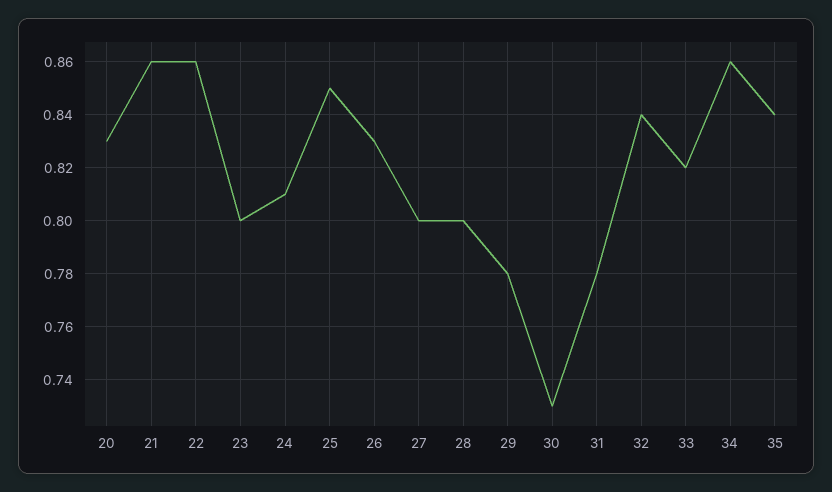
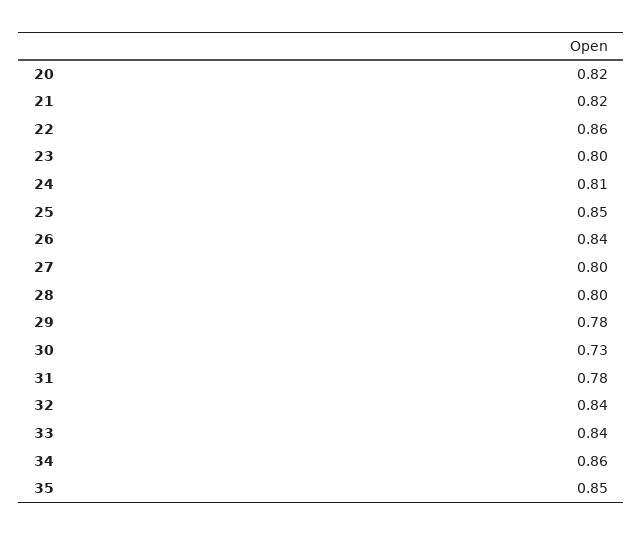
20: 0.83 -> 0.82
21: 0.86 -> 0.82
26: 0.83 -> 0.84
33: 0.82 -> 0.84
35: 0.84 -> 0.85

